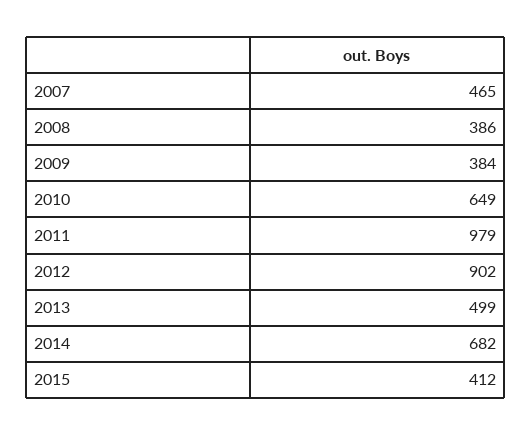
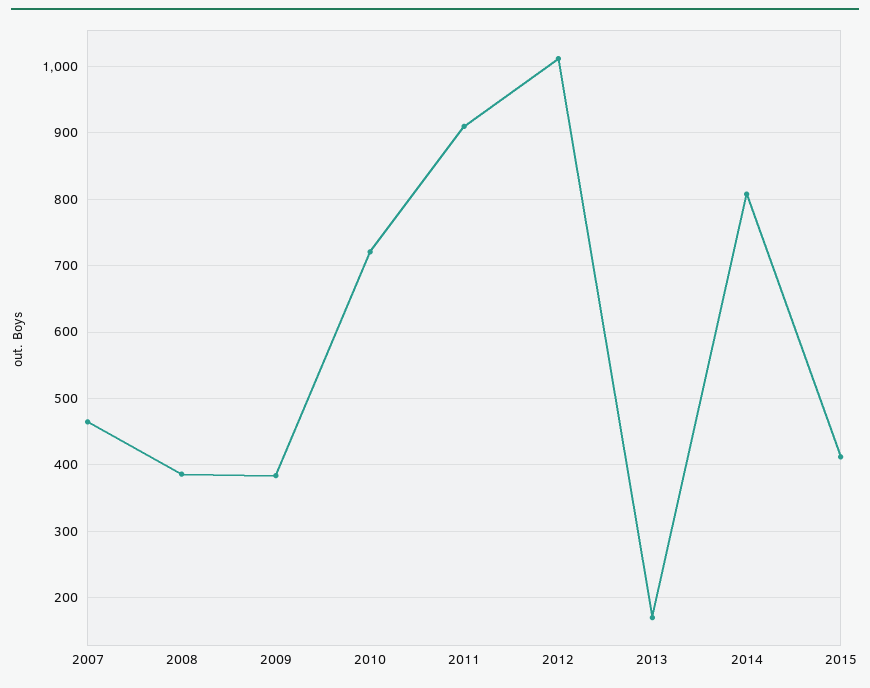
2010: 649 -> 720
2011: 979 -> 910
2012: 902 -> 1010
2013: 499 -> 170
2014: 682 -> 810

